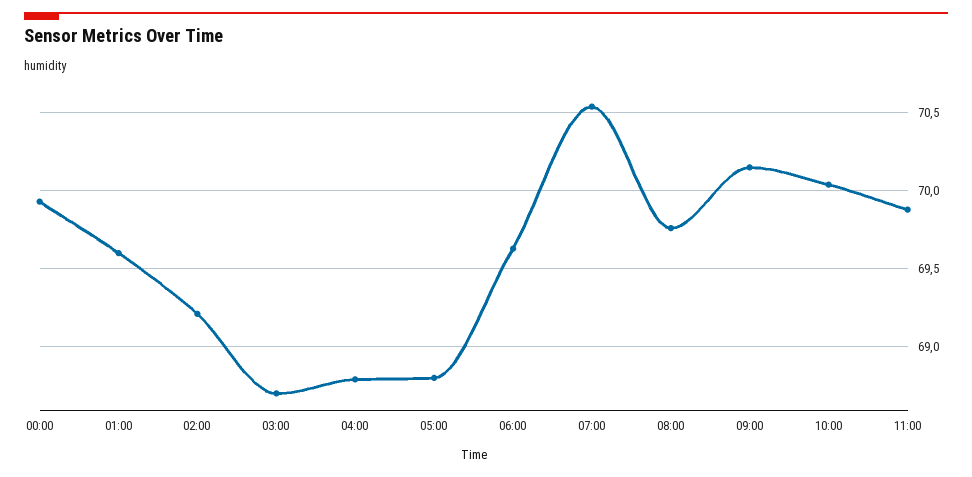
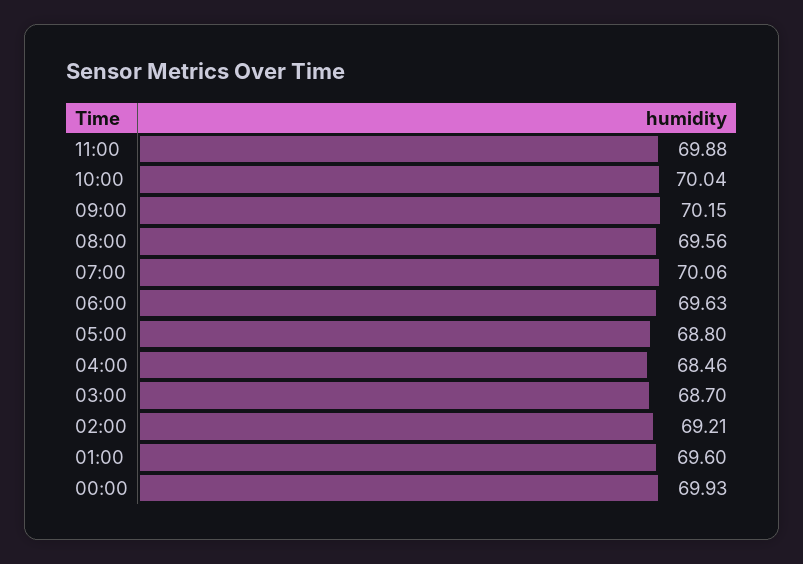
04:00: 68.8 -> 68.46
07:00: 70.55 -> 70.06
08:00: 69.75 -> 69.56

